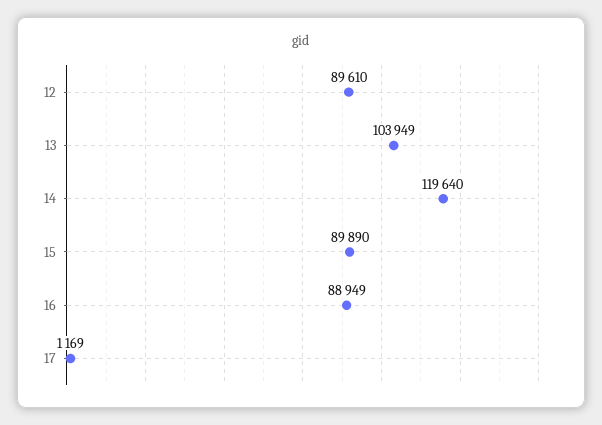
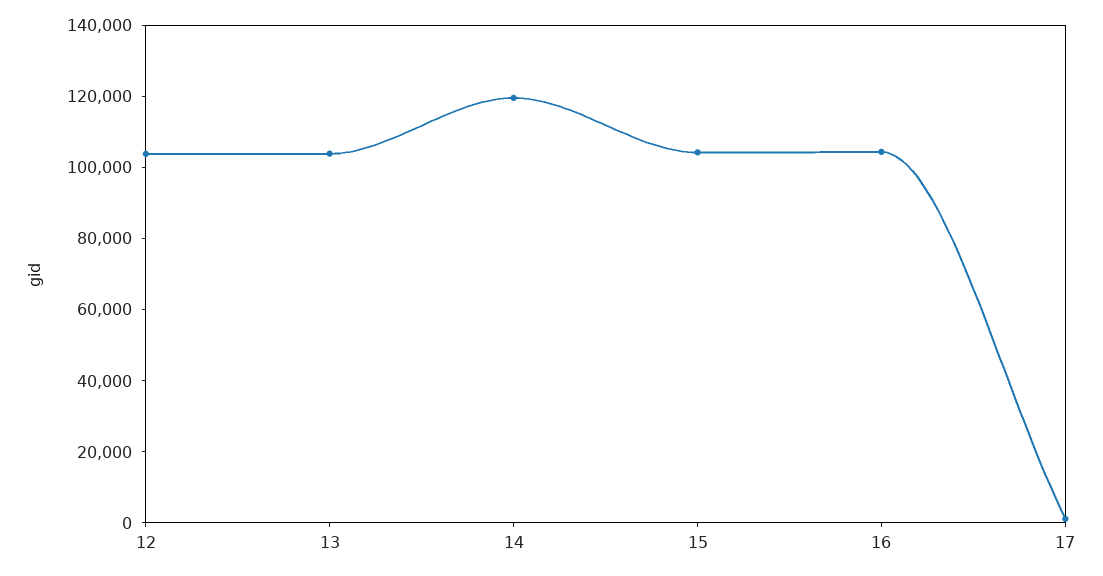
12: 89610 -> 105000
15: 89890 -> 105000
16: 88949 -> 105000

